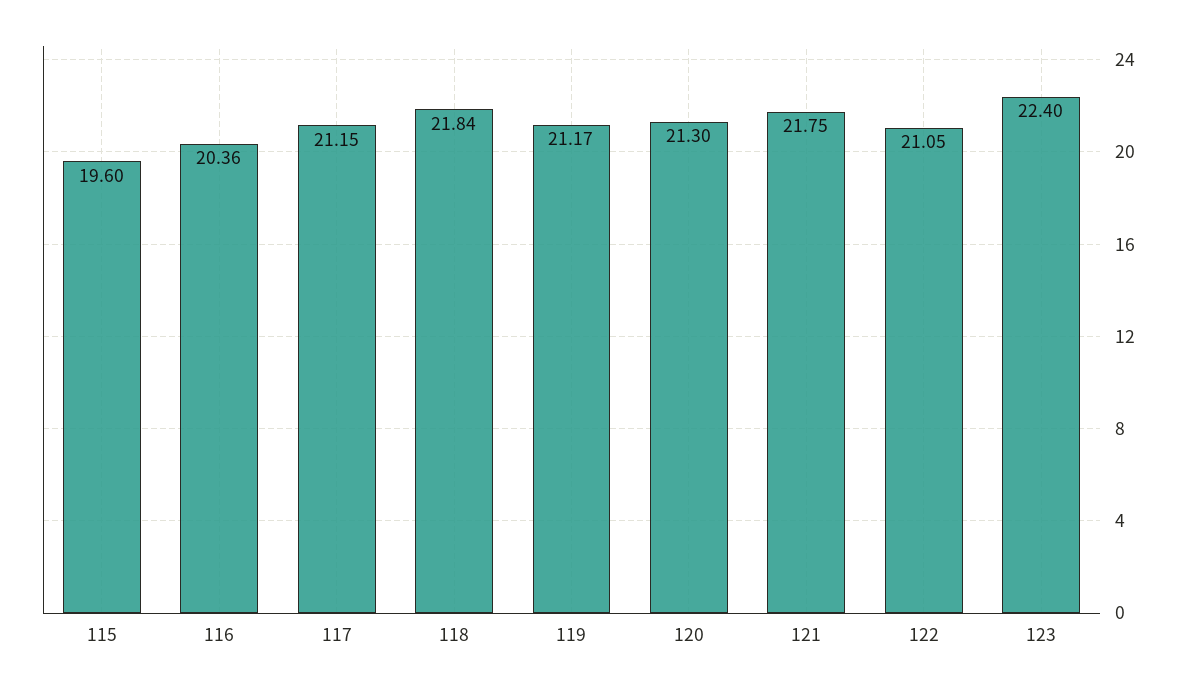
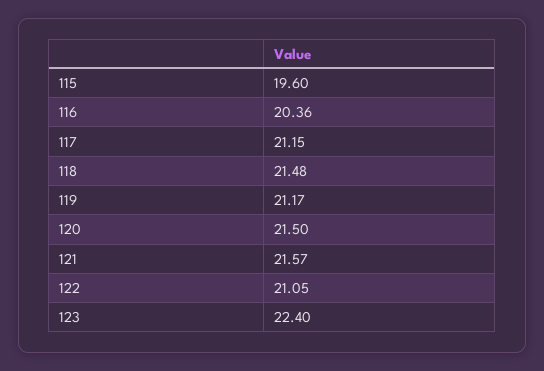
118: 21.84 -> 21.48
120: 21.3 -> 21.5
121: 21.75 -> 21.57

